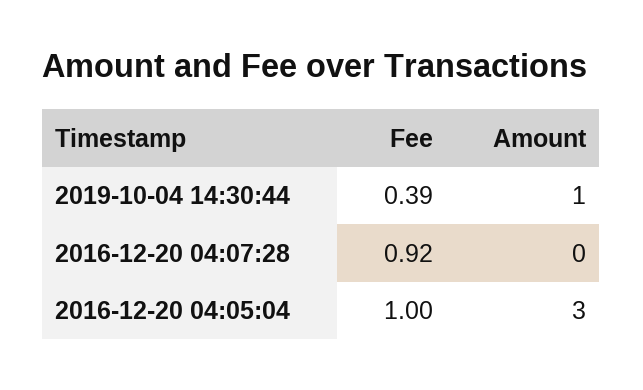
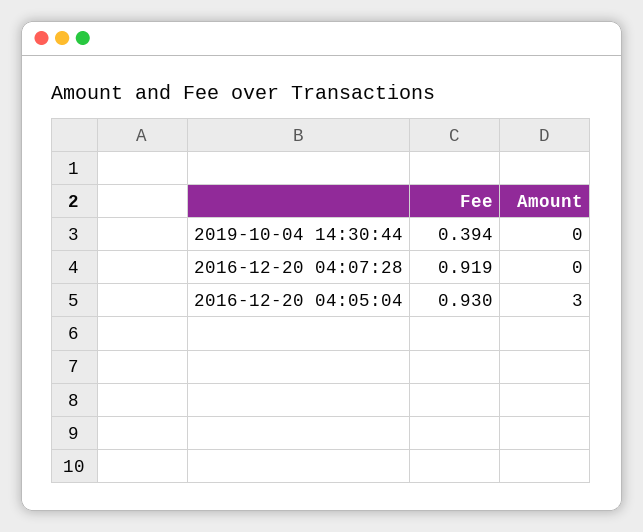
Amount, 2019-10-04 14:30:44: 1 -> 0
Fee, 2016-12-20 04:05:04: 1 -> 0.93

